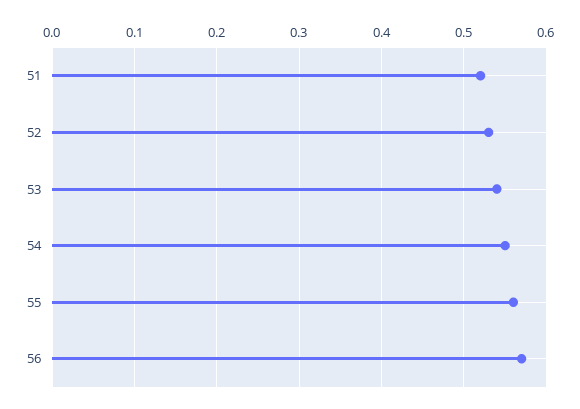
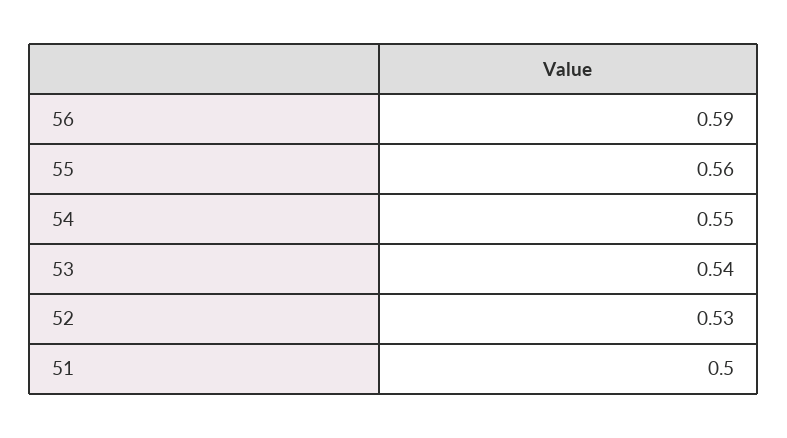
51: 0.52 -> 0.5
56: 0.57 -> 0.59

